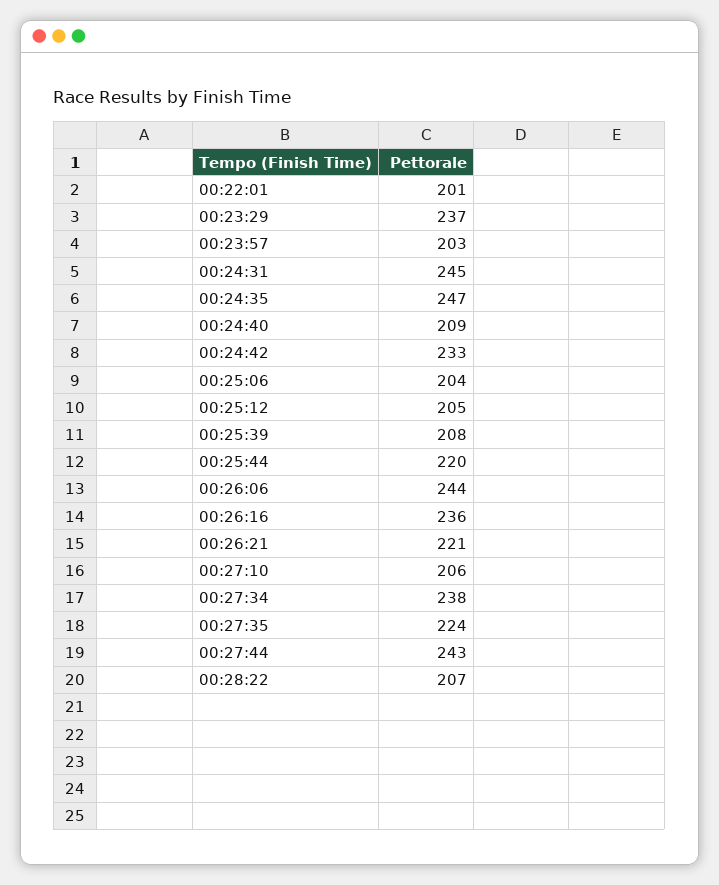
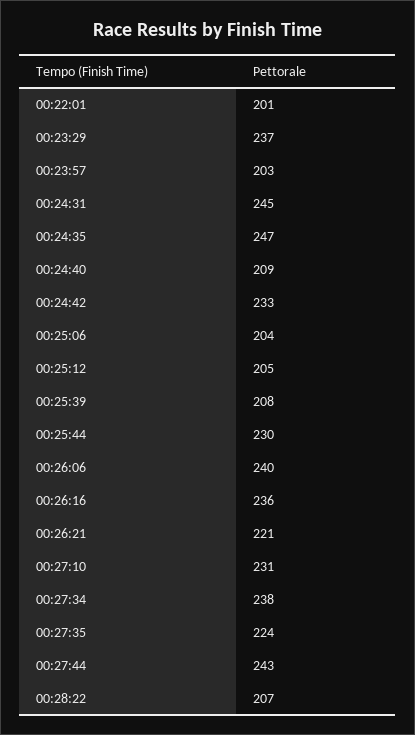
00:25:44: 220 -> 230
00:26:06: 244 -> 240
00:27:10: 206 -> 231

